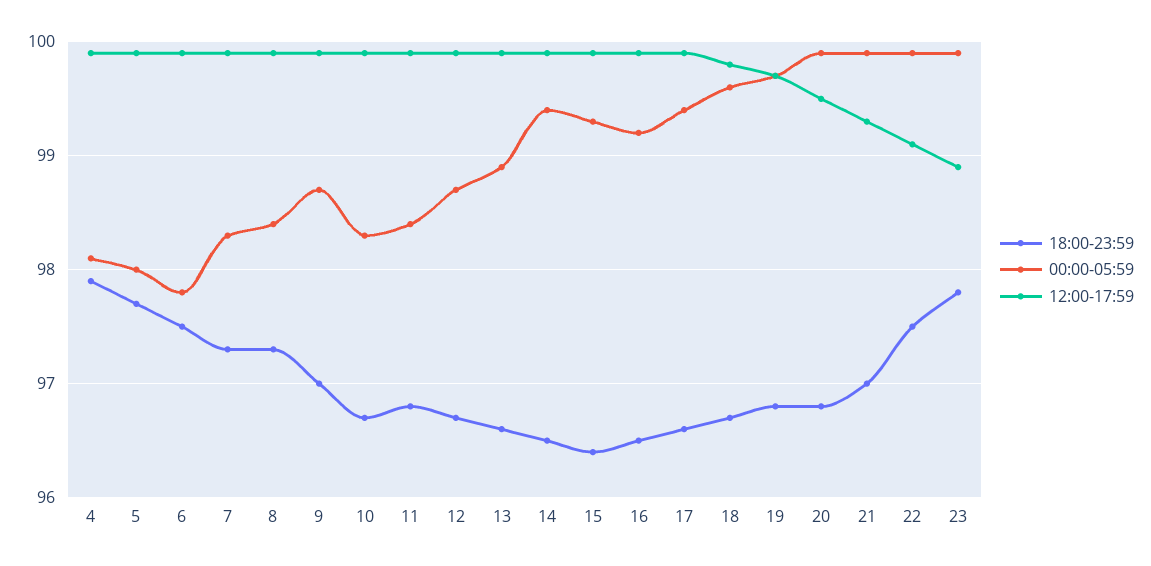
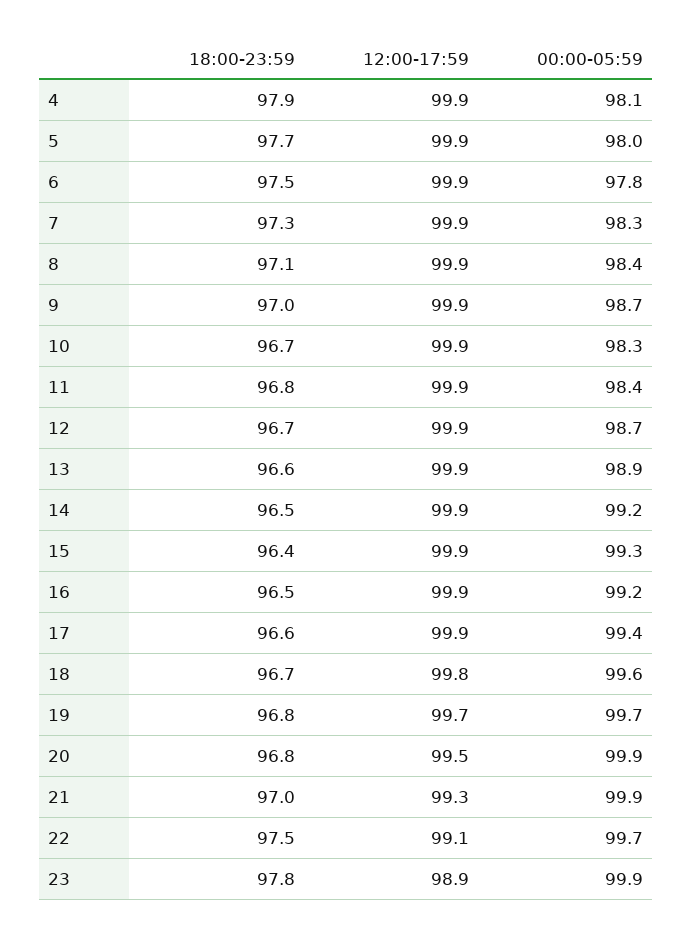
18:00-23:59, 8: 97.3 -> 97.1
00:00-05:59, 14: 99.4 -> 99.2
00:00-05:59, 22: 99.9 -> 99.7

